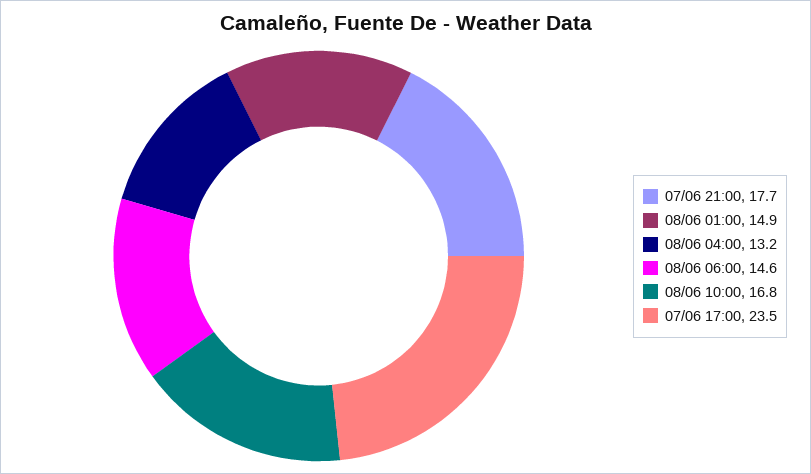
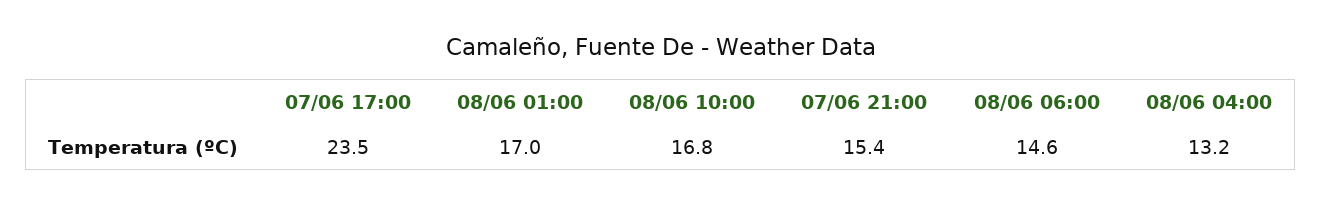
07/06 21:00: 17.7 -> 15.4
08/06 01:00: 14.9 -> 17

